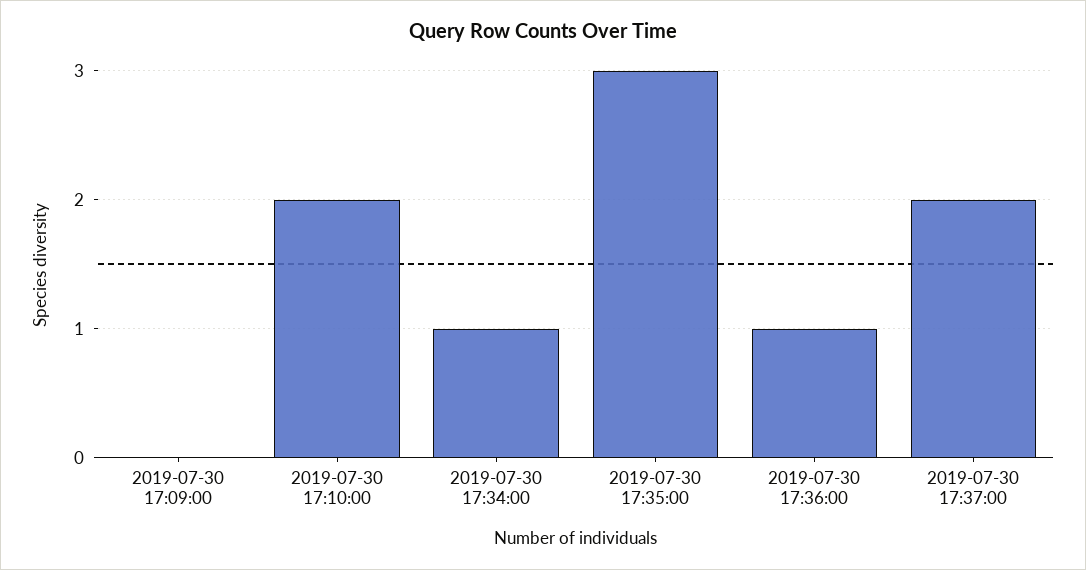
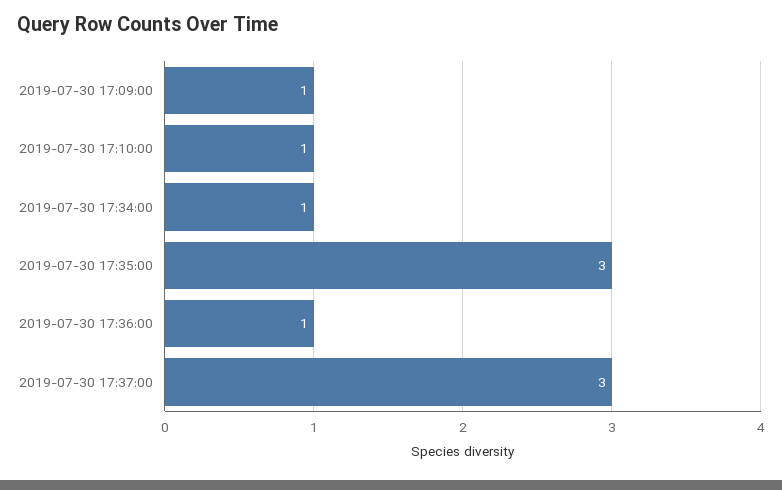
2019-07-30 17:09:00: 0 -> 1
2019-07-30 17:10:00: 2 -> 1
2019-07-30 17:37:00: 2 -> 3

